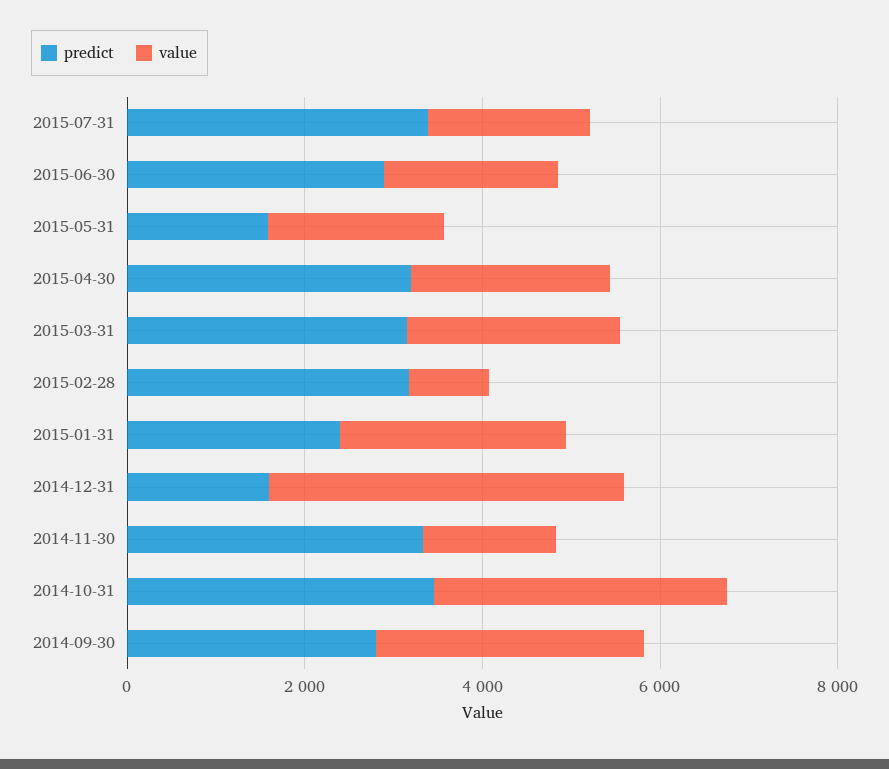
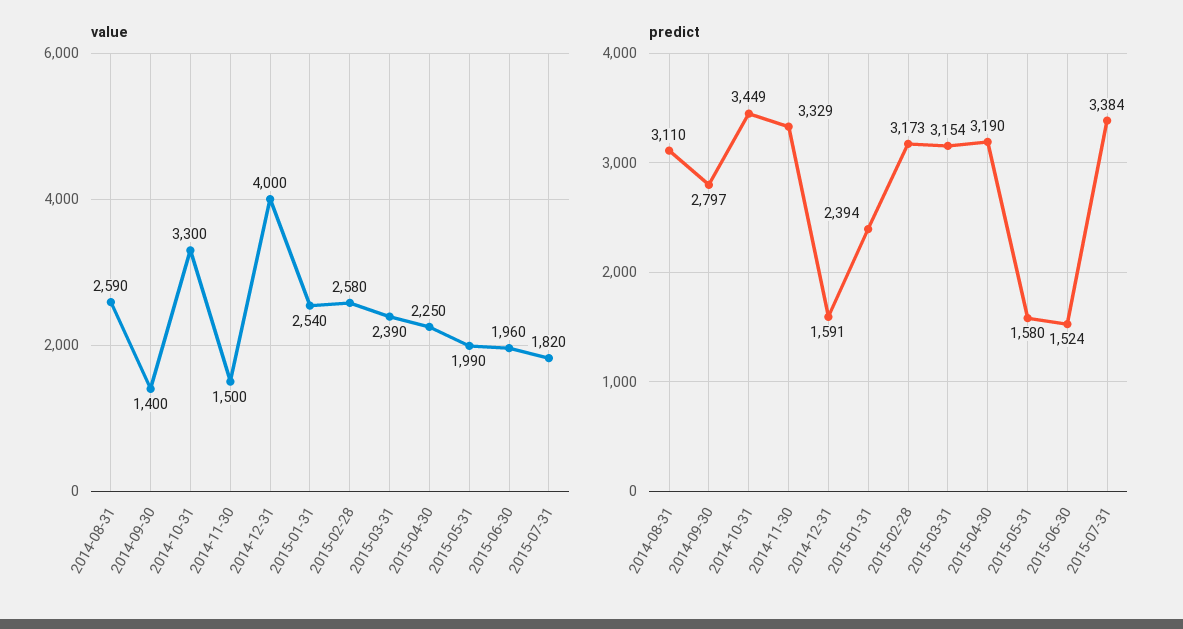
predict, 2015-06-30: 3000 -> 1524
value, 2015-02-28: 1000 -> 2580
value, 2014-09-30: 3000 -> 1400
value, 2014-08-31: none -> 2590
predict, 2014-08-31: none -> 3110

